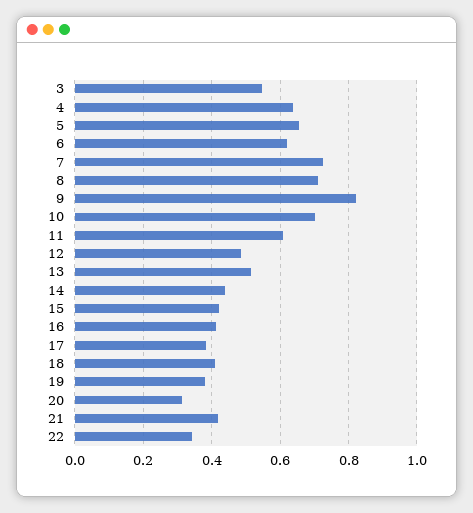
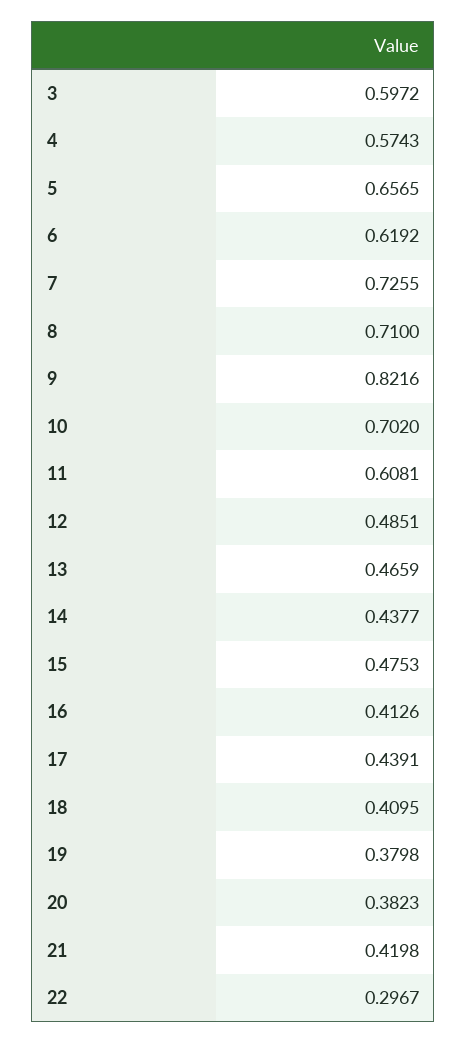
3: 0.54 -> 0.5972
4: 0.64 -> 0.5743
13: 0.52 -> 0.4659
15: 0.42 -> 0.4753
17: 0.38 -> 0.4391
20: 0.32 -> 0.3823
22: 0.34 -> 0.2967

